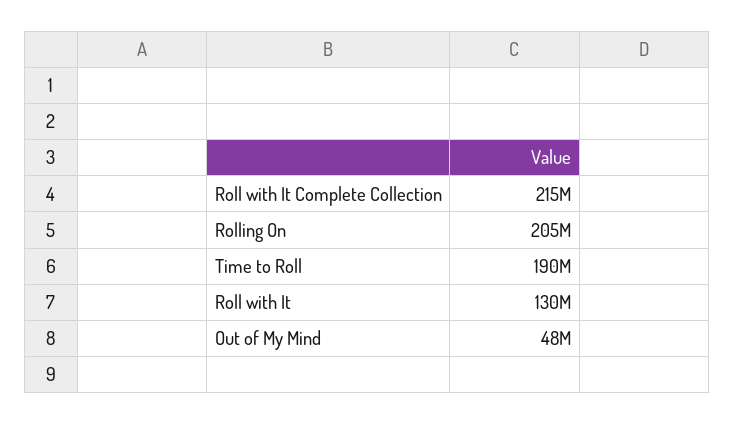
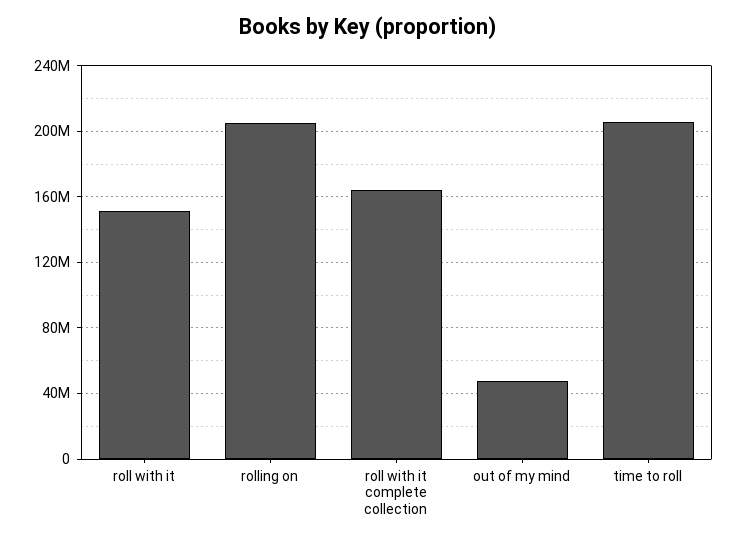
Roll with It Complete Collection: 215000000 -> 165000000
Time to Roll: 190000000 -> 205000000
Roll with It: 130000000 -> 150000000

